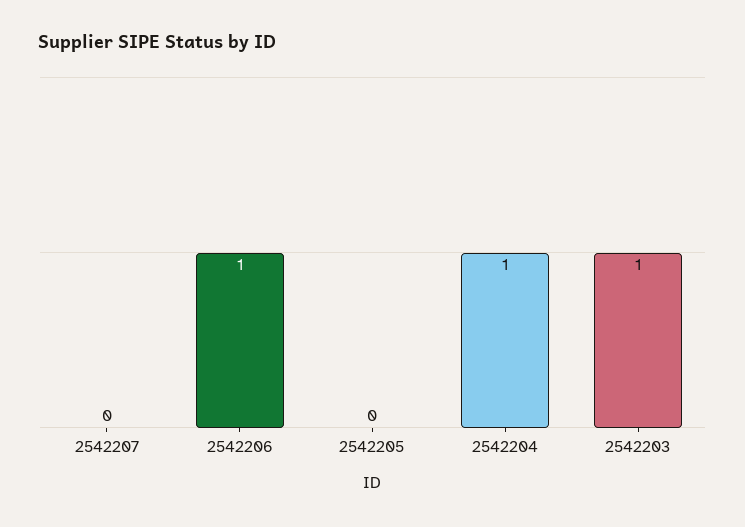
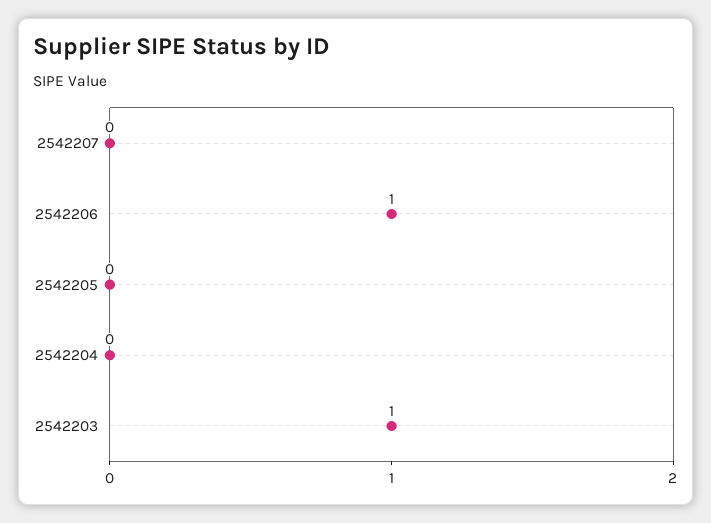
2542204: 1 -> 0

